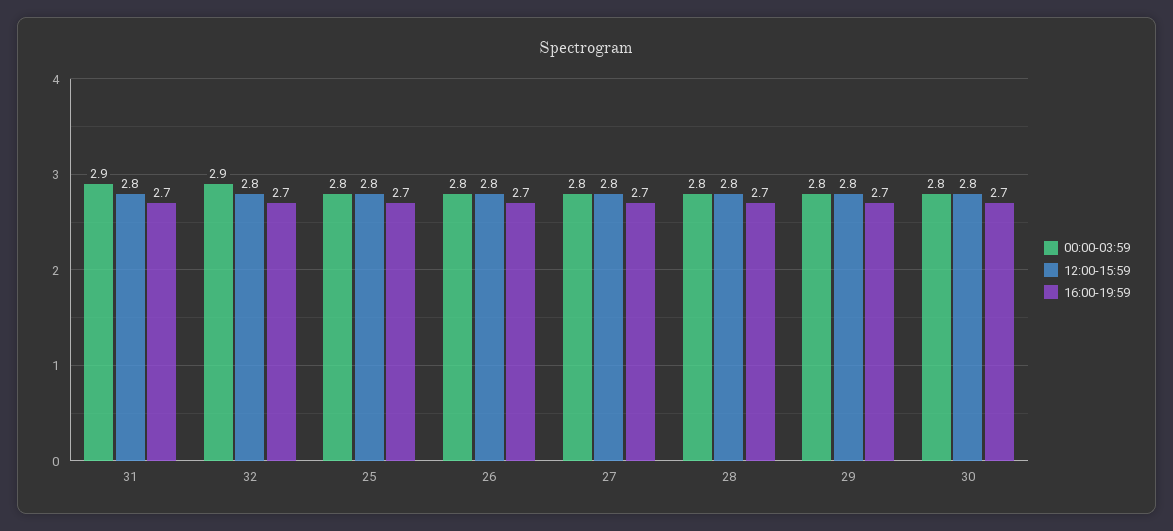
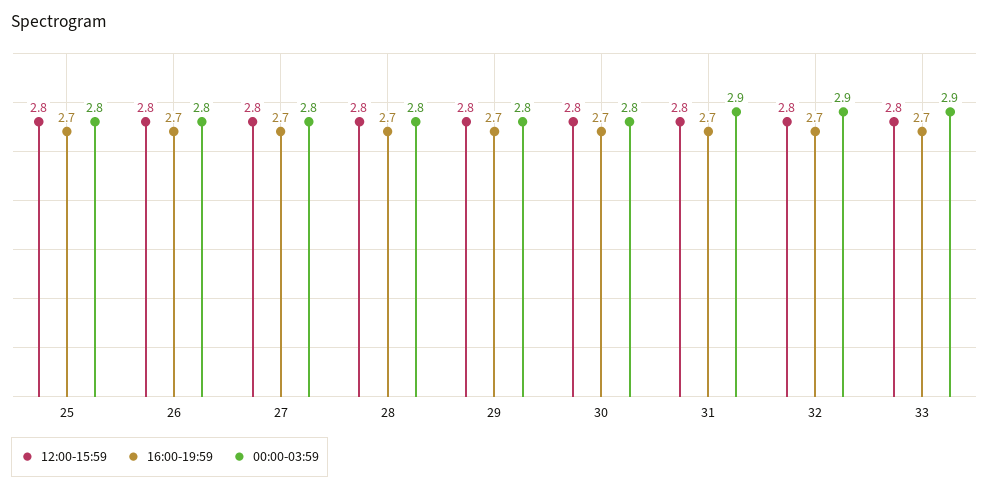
12:00-15:59, 33: none -> 2.8
16:00-19:59, 33: none -> 2.7
00:00-03:59, 33: none -> 2.9

